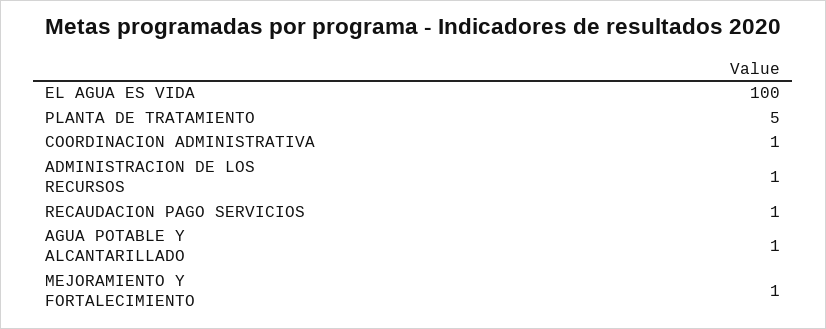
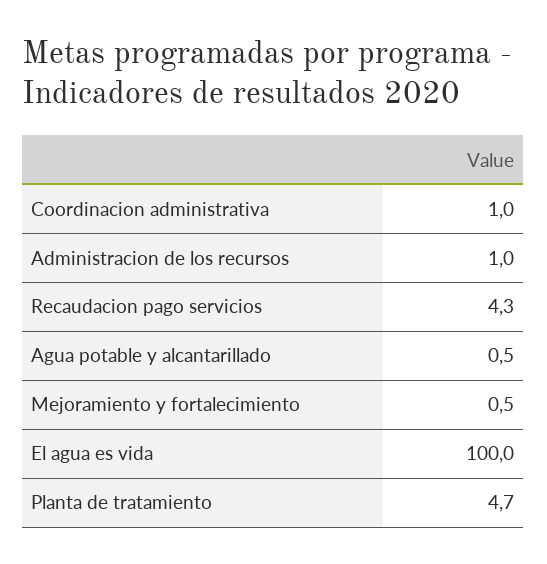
RECAUDACION PAGO SERVICIOS: 1 -> 4.3

